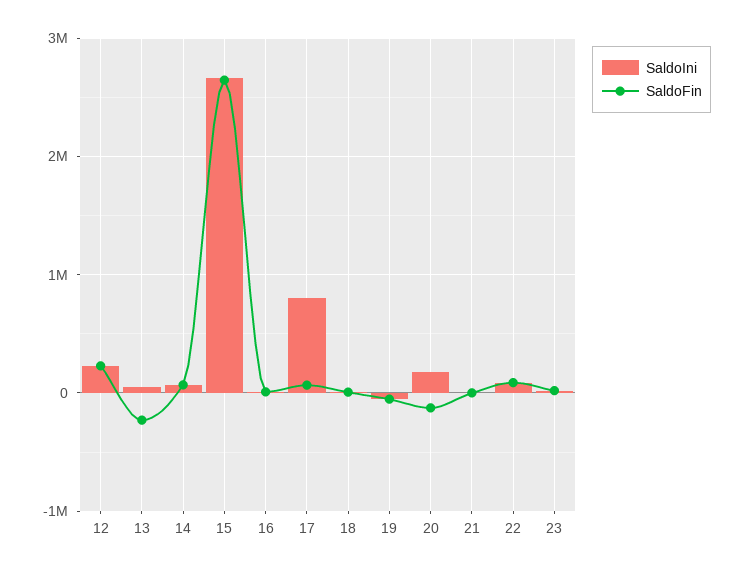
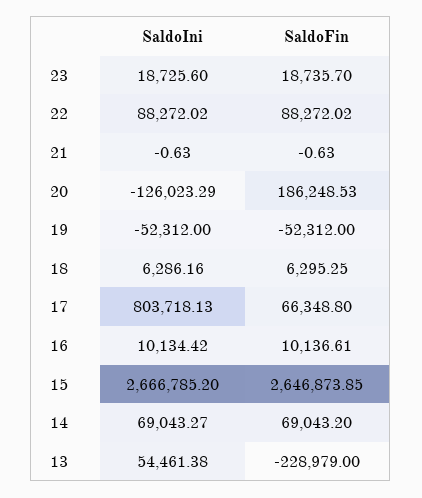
SaldoIni, 12: 200000 -> none
SaldoFin, 12: 200000 -> none
SaldoIni, 20: 200000 -> -126023.29
SaldoFin, 20: -100000 -> 186248.53

